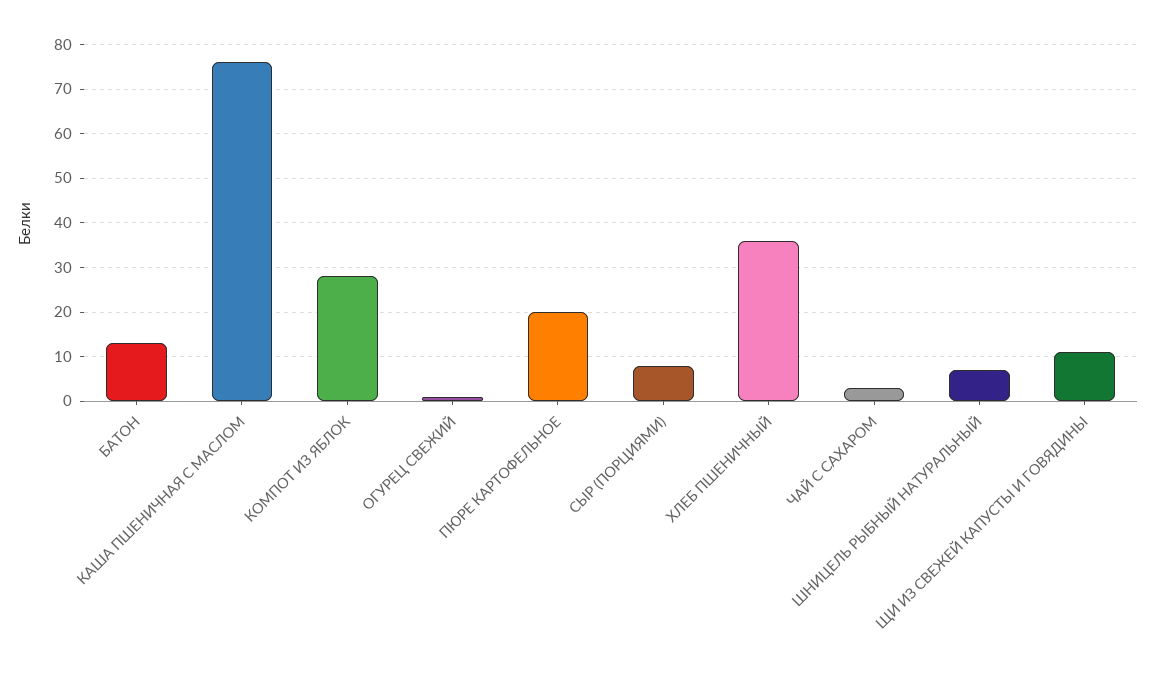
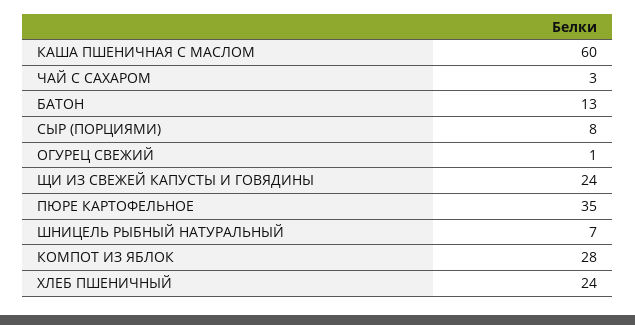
КАША ПШЕНИЧНАЯ С МАСЛОМ: 75 -> 60
ПЮРЕ КАРТОФЕЛЬНОЕ: 20 -> 35
ХЛЕБ ПШЕНИЧНЫЙ: 35 -> 24
ЩИ ИЗ СВЕЖЕЙ КАПУСТЫ И ГОВЯДИНЫ: 10 -> 24

